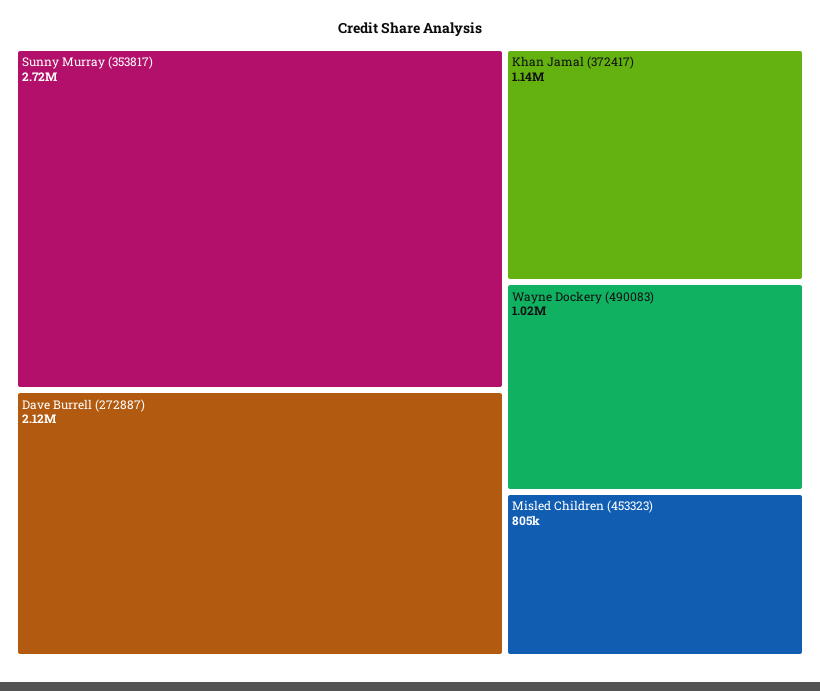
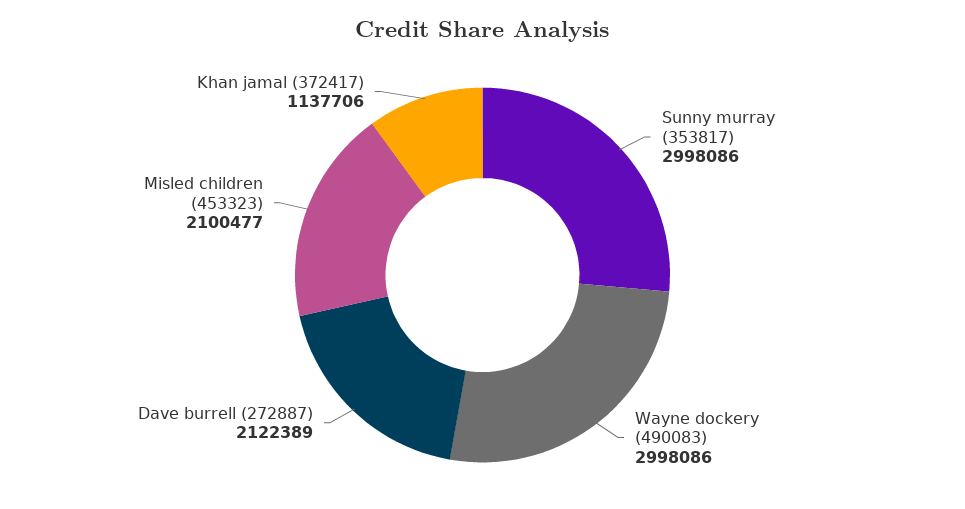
Sunny Murray (353817): 2720000 -> 2998086
Wayne Dockery (490083): 1020000 -> 2998086
Misled Children (453323): 805000 -> 2100477

